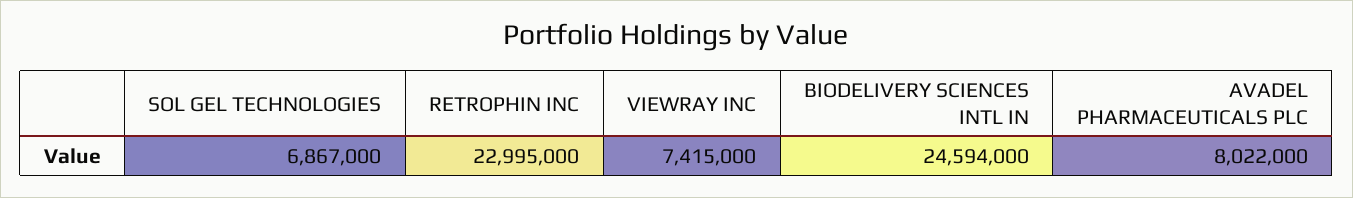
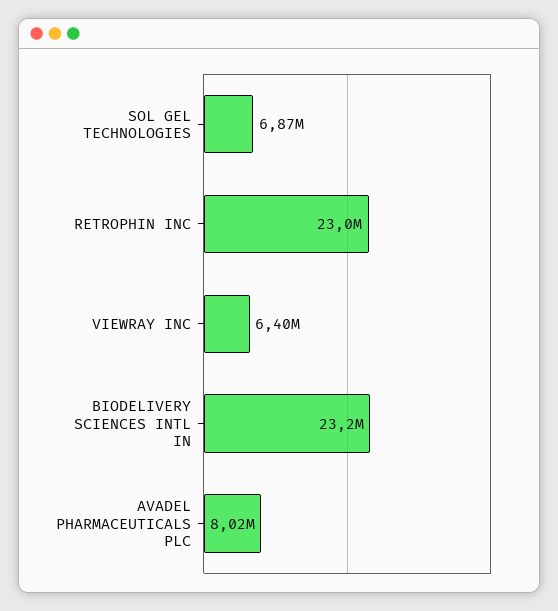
VIEWRAY INC: 7415000 -> 6400000
BIODELIVERY SCIENCES INTL IN: 24594000 -> 23200000

